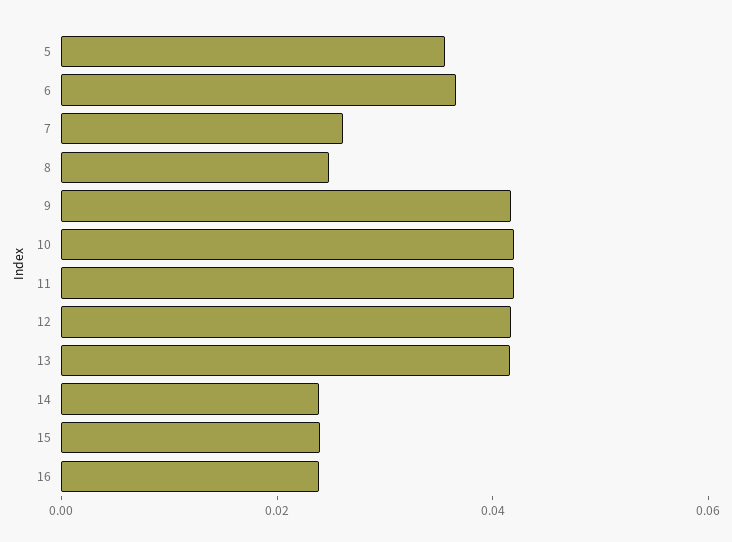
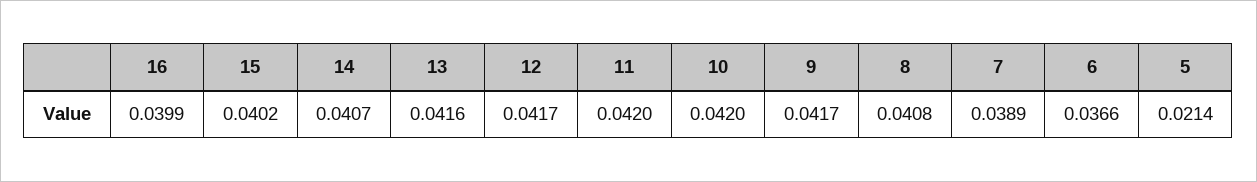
5: 0.035 -> 0.0214
7: 0.025 -> 0.0389
8: 0.025 -> 0.0408
14: 0.025 -> 0.0407
15: 0.025 -> 0.0402
16: 0.025 -> 0.0399

